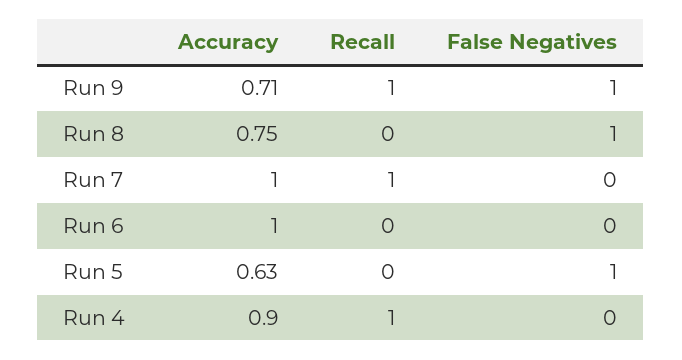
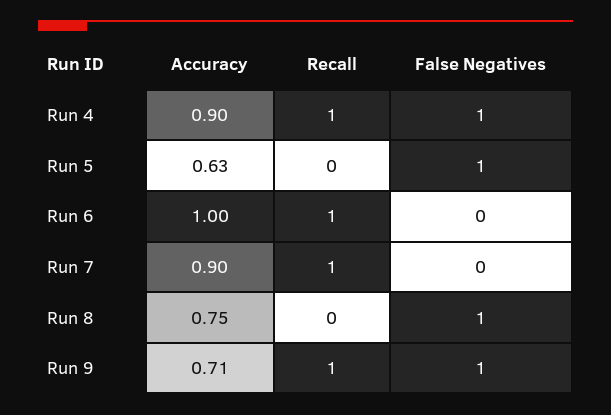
Accuracy, Run 7: 1 -> 0.9
Recall, Run 6: 0 -> 1
False Negatives, Run 4: 0 -> 1

